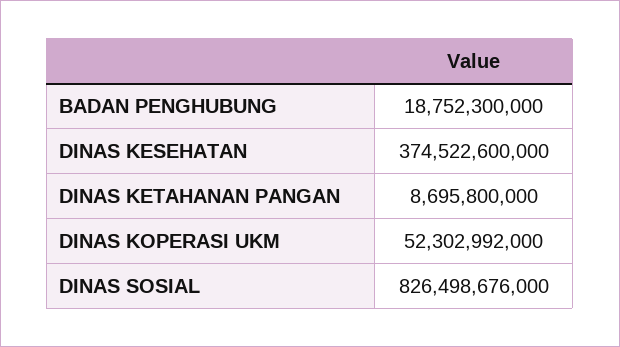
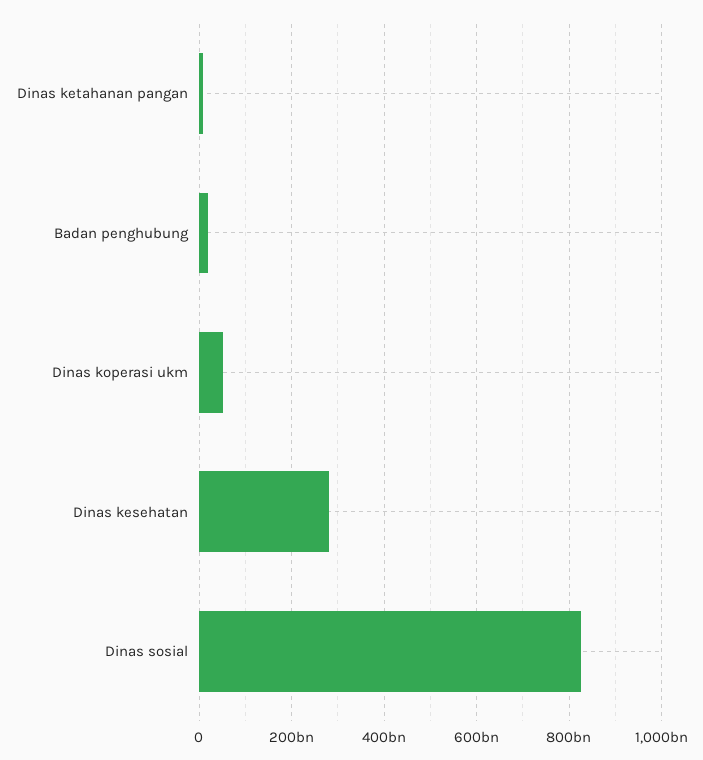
DINAS KESEHATAN: 374522600000 -> 280000000000

